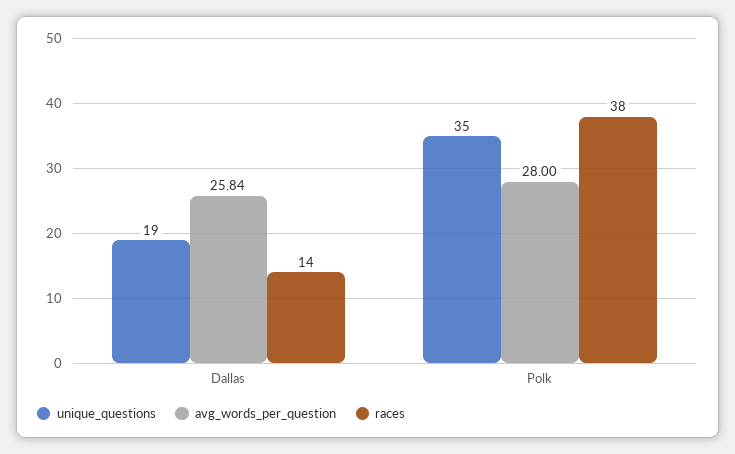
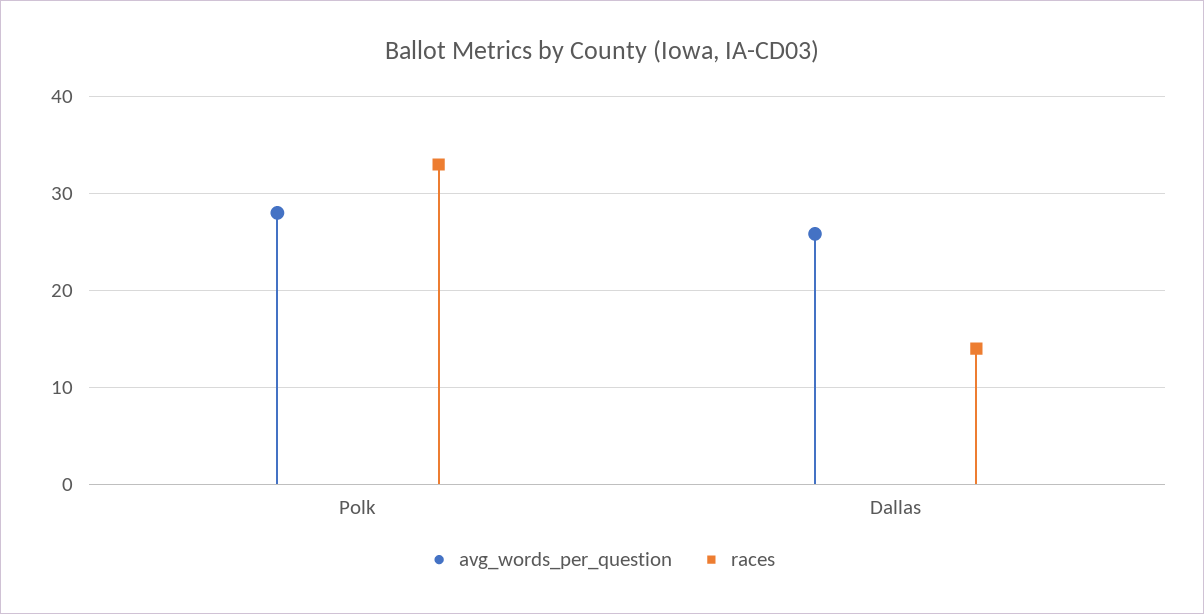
unique_questions, Dallas: 19 -> none
unique_questions, Polk: 35 -> none
races, Polk: 38 -> 33

